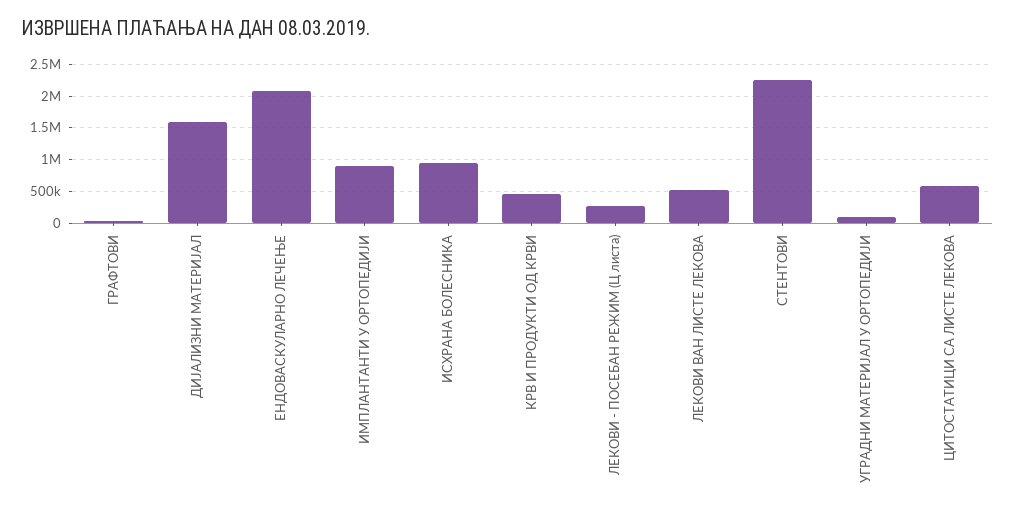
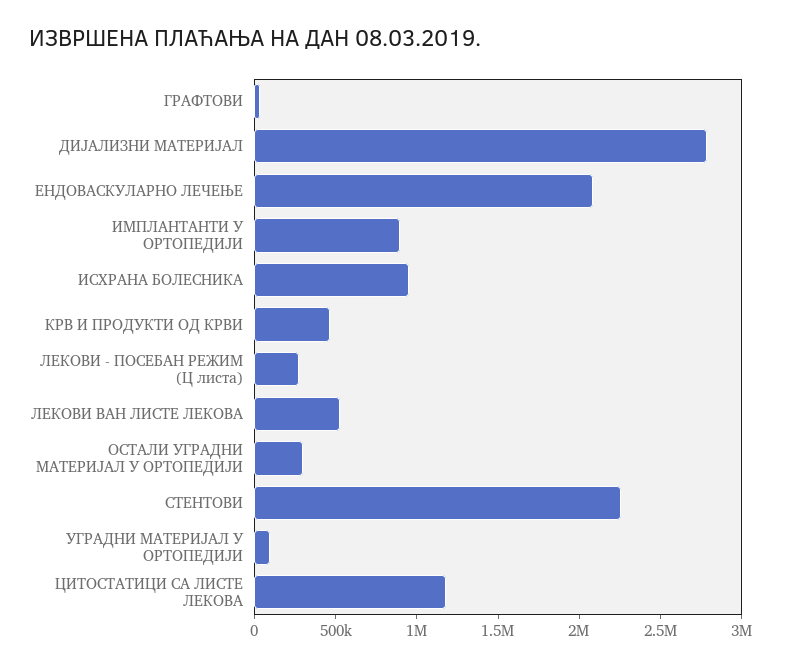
ДИЈАЛИЗНИ МАТЕРИЈАЛ: 1600000 -> 2800000
ЦИТОСТАТИЦИ СА ЛИСТЕ ЛЕКОВА: 600000 -> 1200000
ОСТАЛИ УГРАДНИ МАТЕРИЈАЛ У ОРТОПЕДИЈИ: none -> 300000

